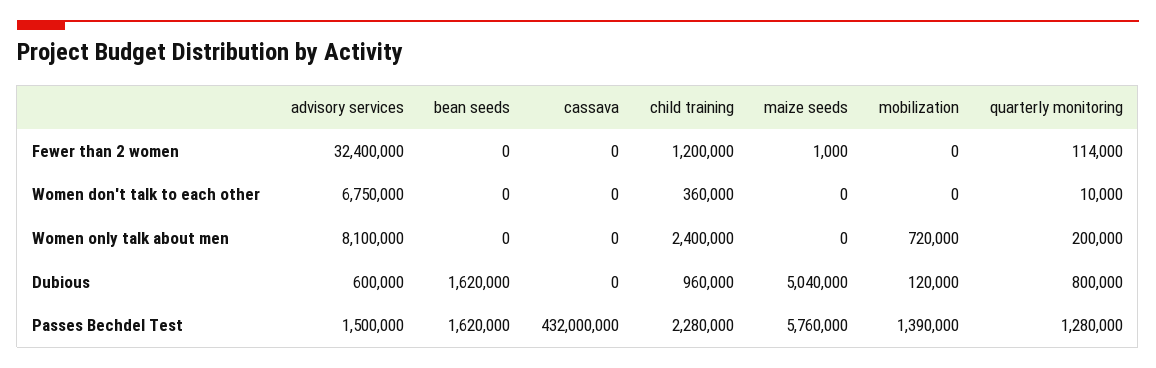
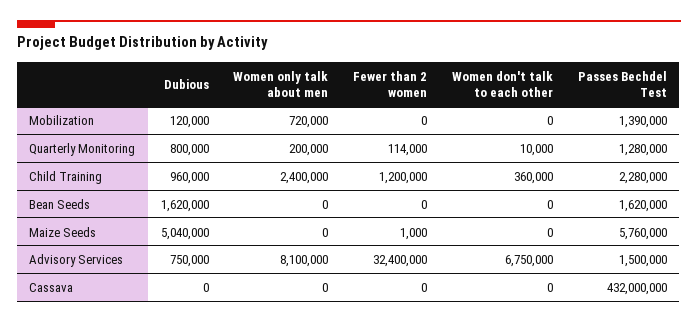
advisory services, Dubious: 600000 -> 750000

